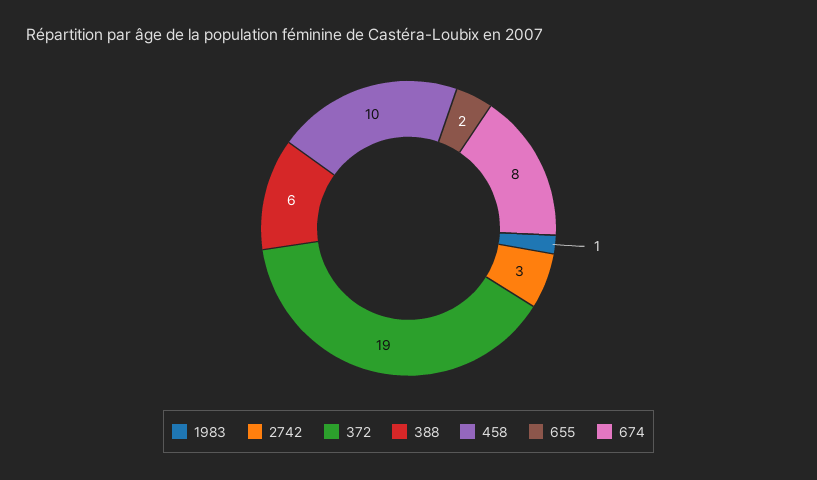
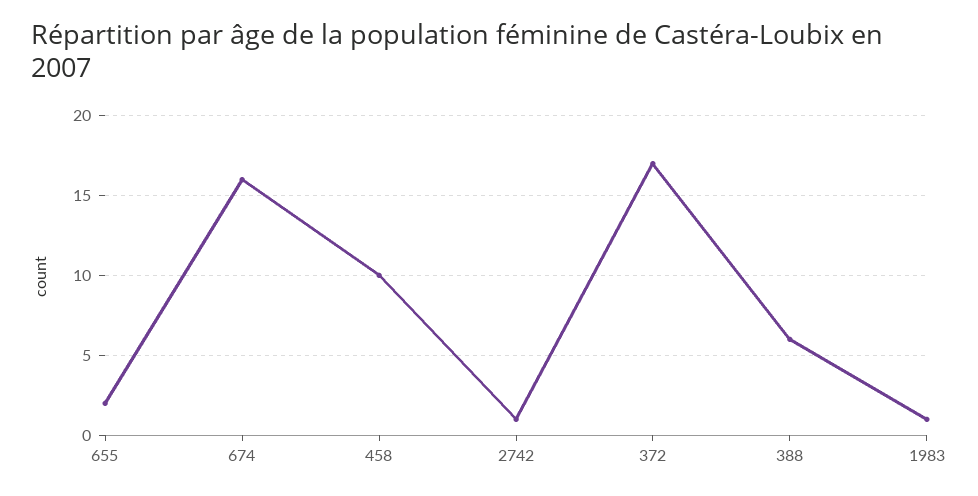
2742: 3 -> 1
372: 19 -> 17
674: 8 -> 16

